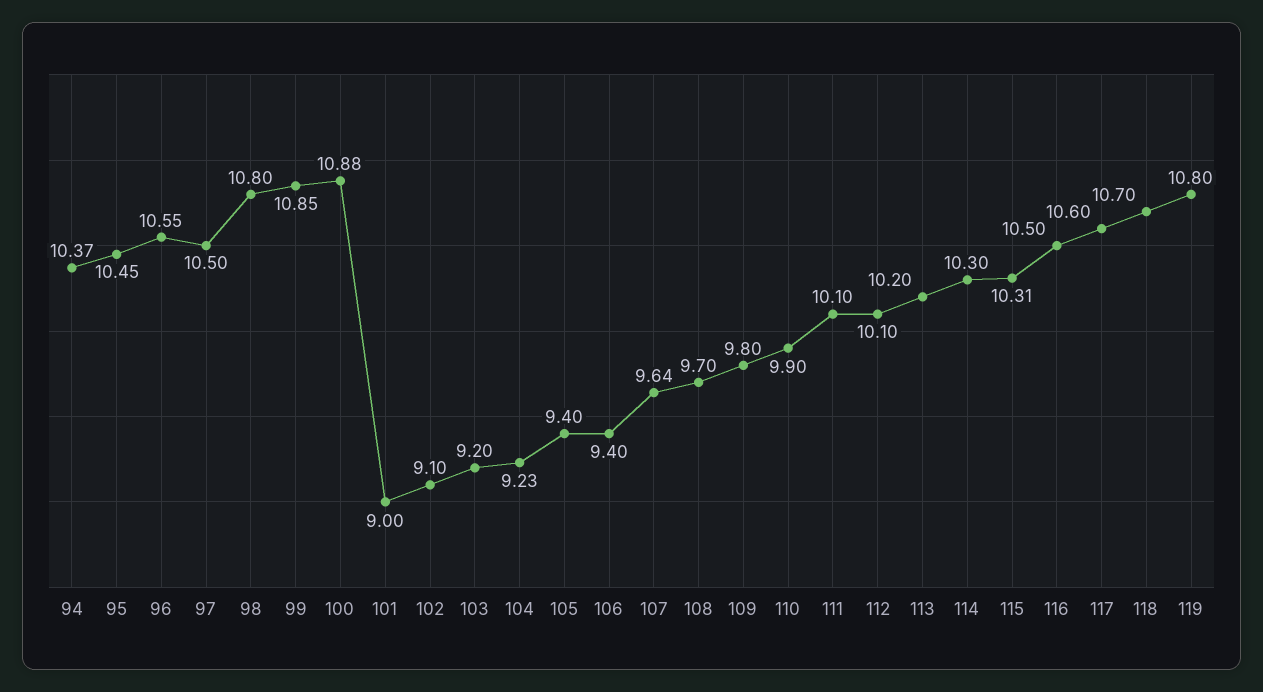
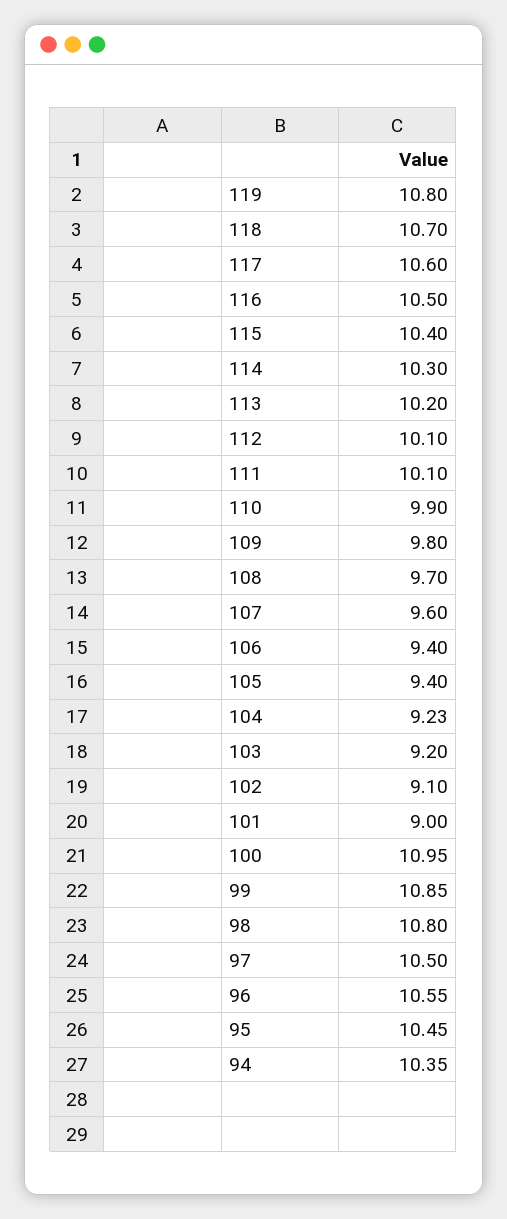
94: 10.37 -> 10.35
100: 10.88 -> 10.95
107: 9.64 -> 9.6
115: 10.31 -> 10.4

